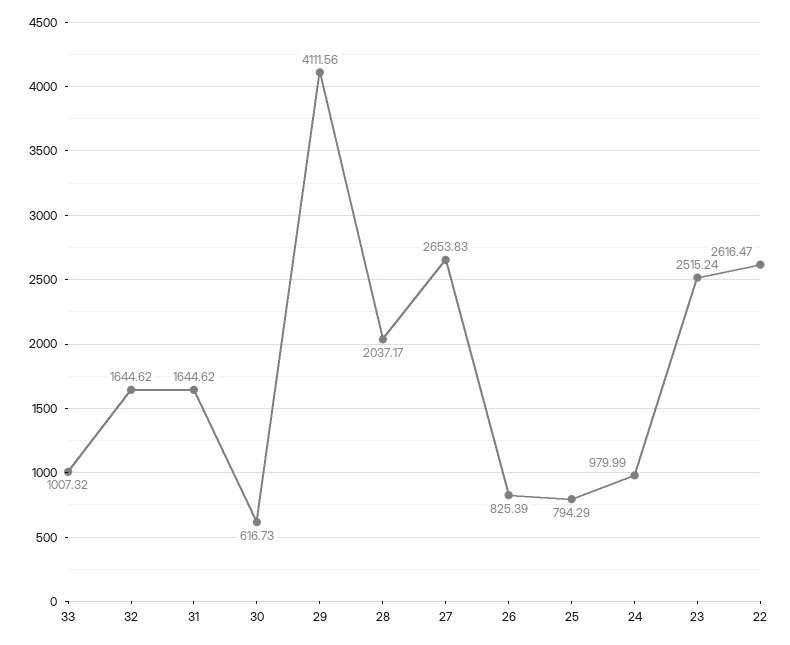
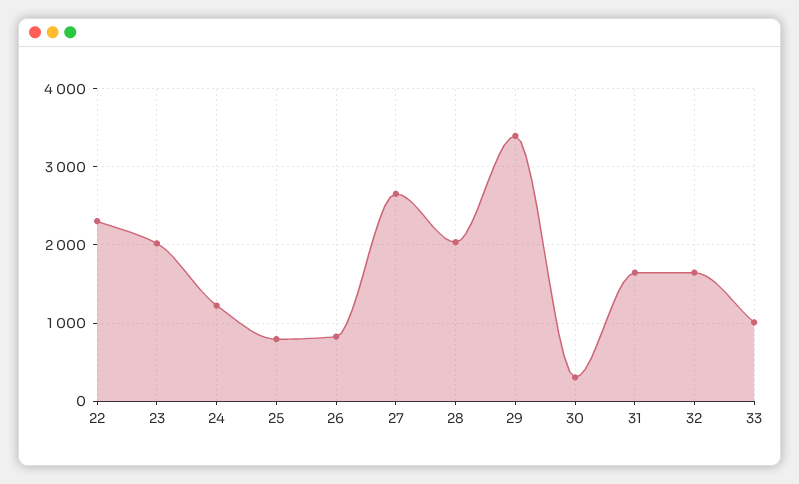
30: 616.73 -> 300
29: 4111.56 -> 3400
24: 979.99 -> 1200
23: 2515.24 -> 2000
22: 2616.47 -> 2300

